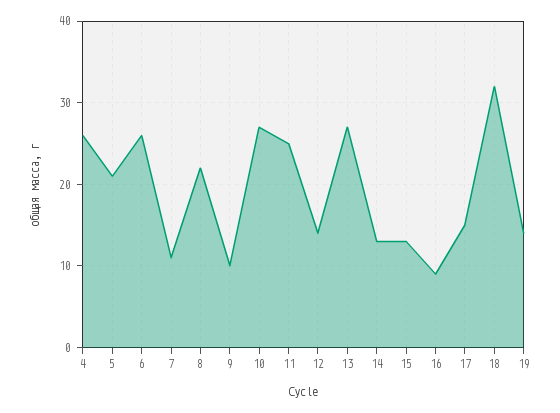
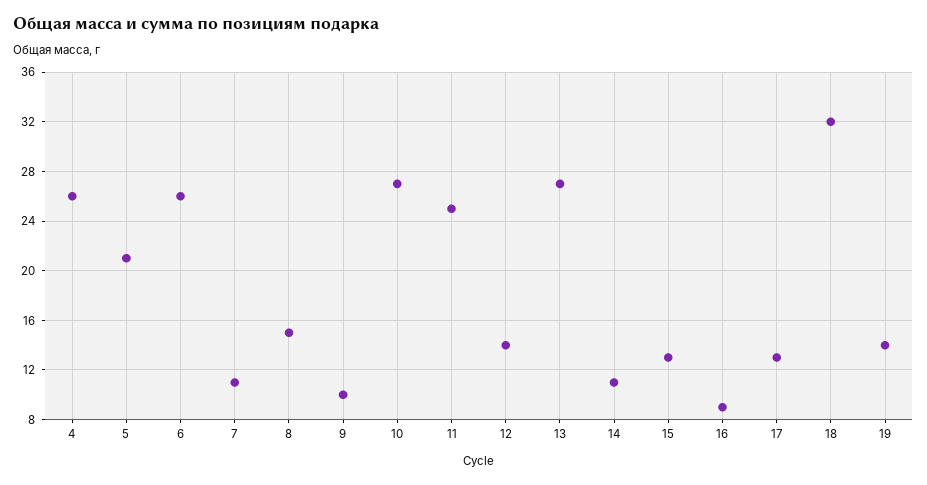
8: 22 -> 15
14: 13 -> 11
17: 15 -> 13

